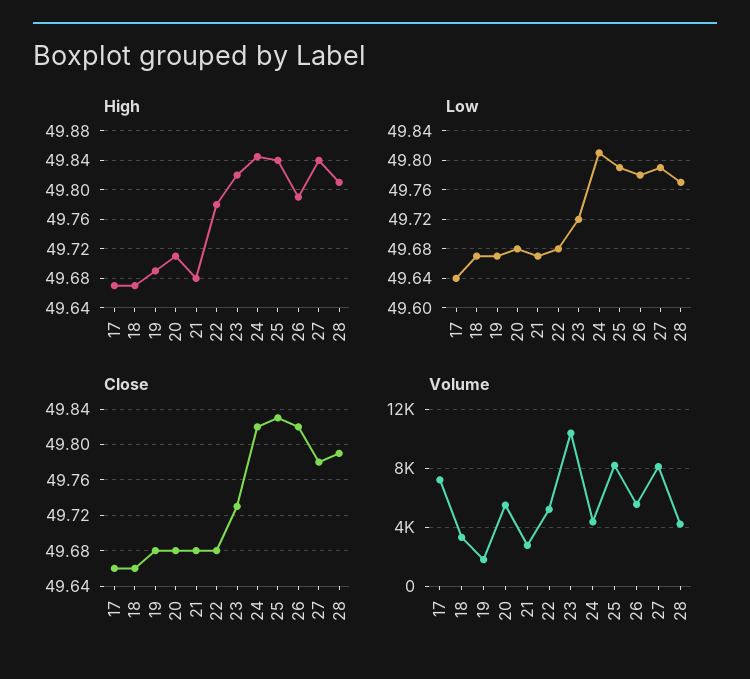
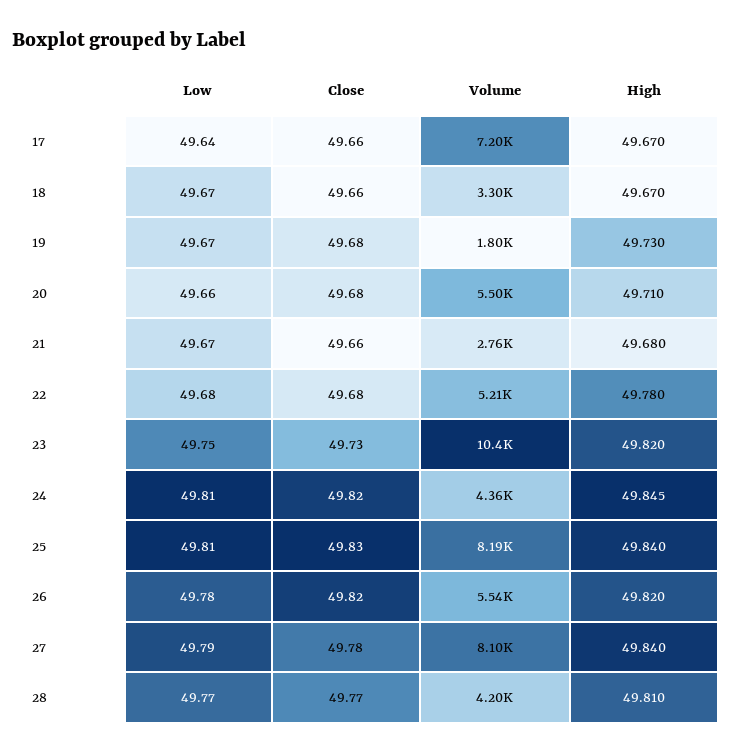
High, 19: 49.69 -> 49.73
High, 26: 49.79 -> 49.82
Low, 20: 49.68 -> 49.66
Low, 23: 49.72 -> 49.75
Low, 25: 49.79 -> 49.81
Close, 21: 49.68 -> 49.66
Close, 28: 49.79 -> 49.77

